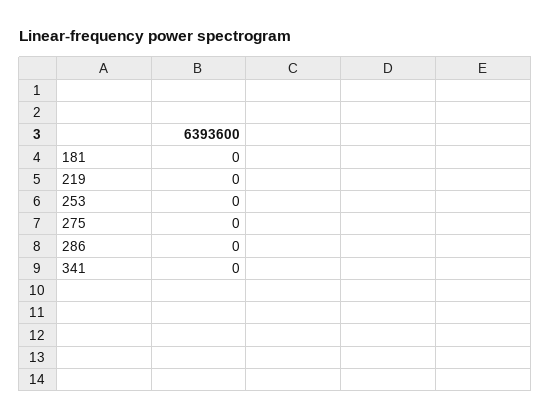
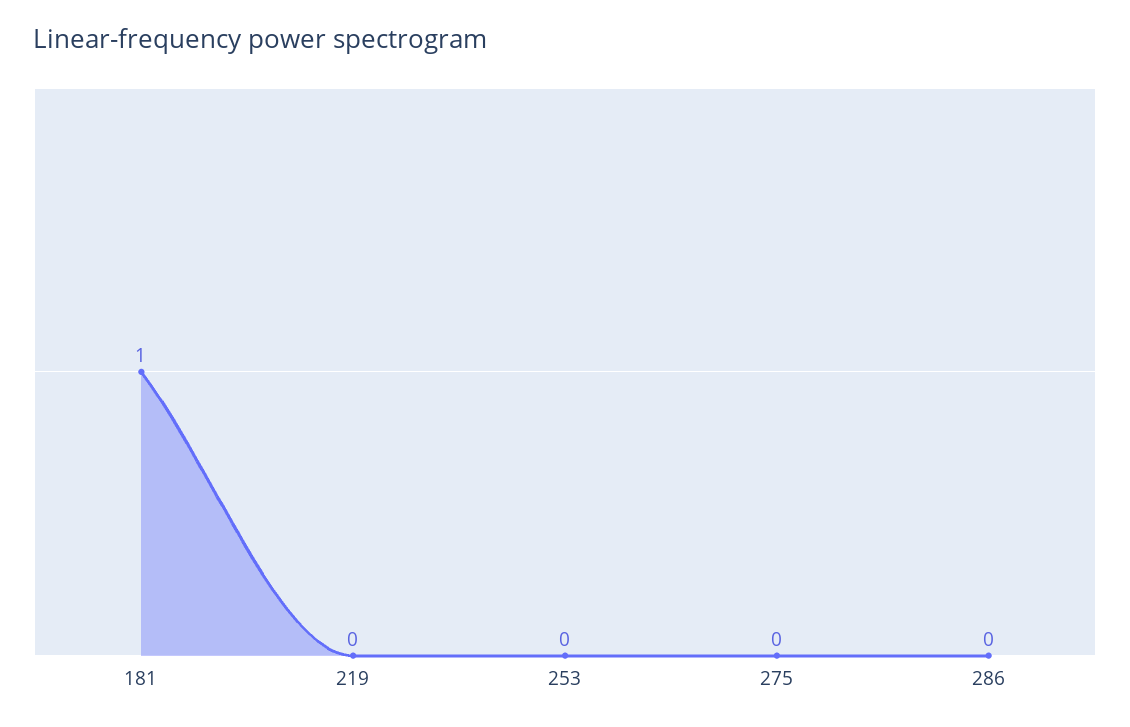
181: 0 -> 1
341: 0 -> none

